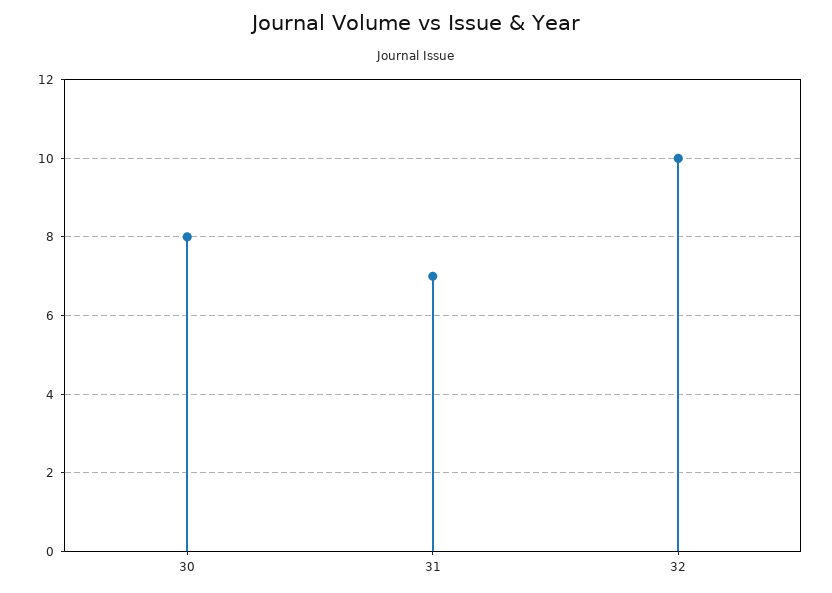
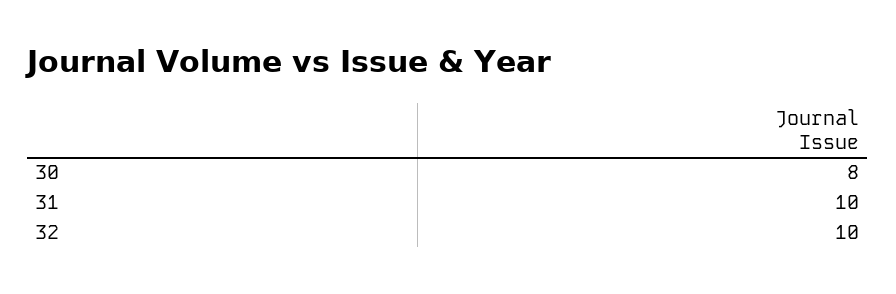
31: 7 -> 10

